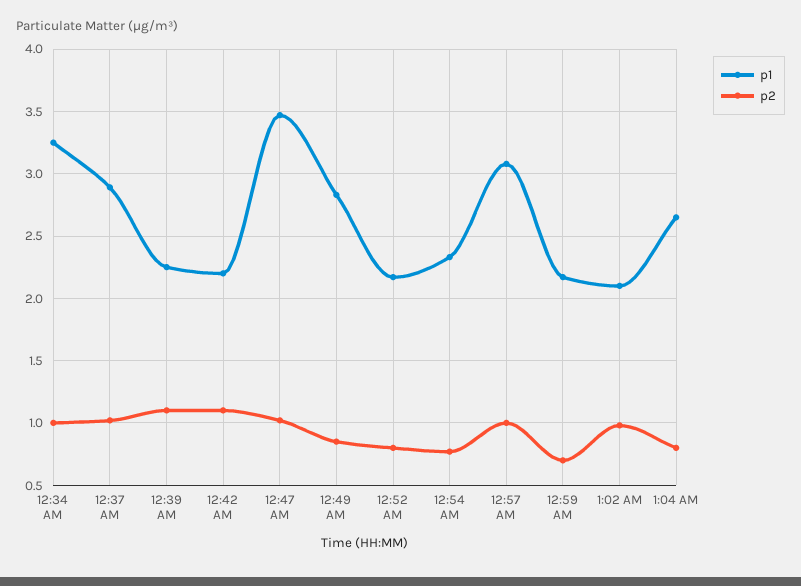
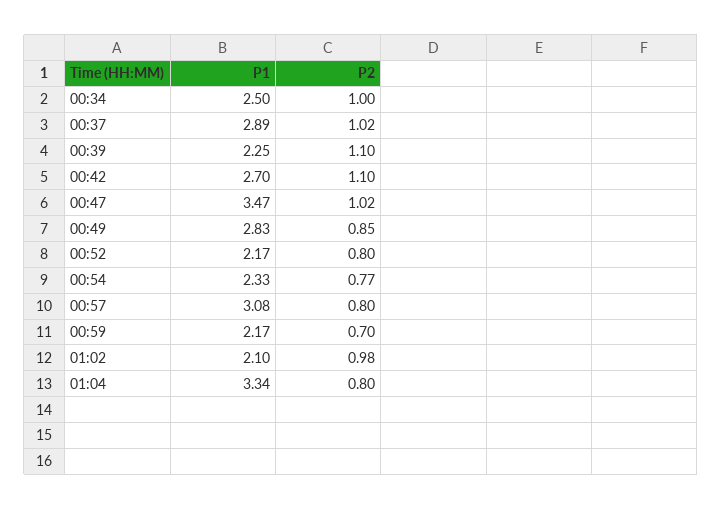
p1, 12:34 AM: 3.25 -> 2.5
p1, 12:42 AM: 2.2 -> 2.7
p2, 12:57 AM: 1 -> 0.8
p1, 1:04 AM: 2.65 -> 3.34

